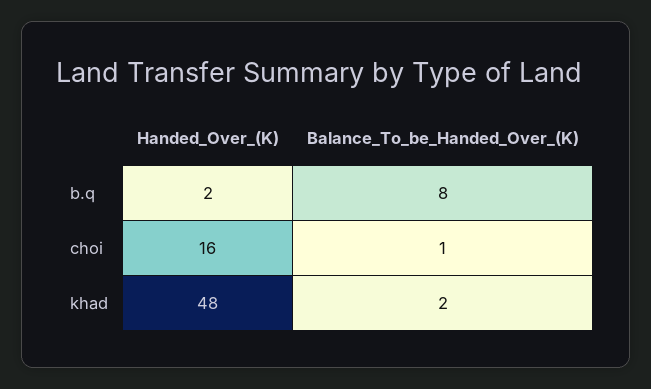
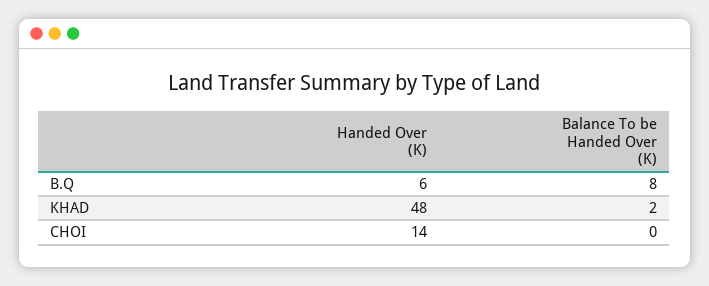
Handed_Over_(K), b.q: 2 -> 6
Handed_Over_(K), choi: 16 -> 14
Balance_To_be_Handed_Over_(K), choi: 1 -> 0

